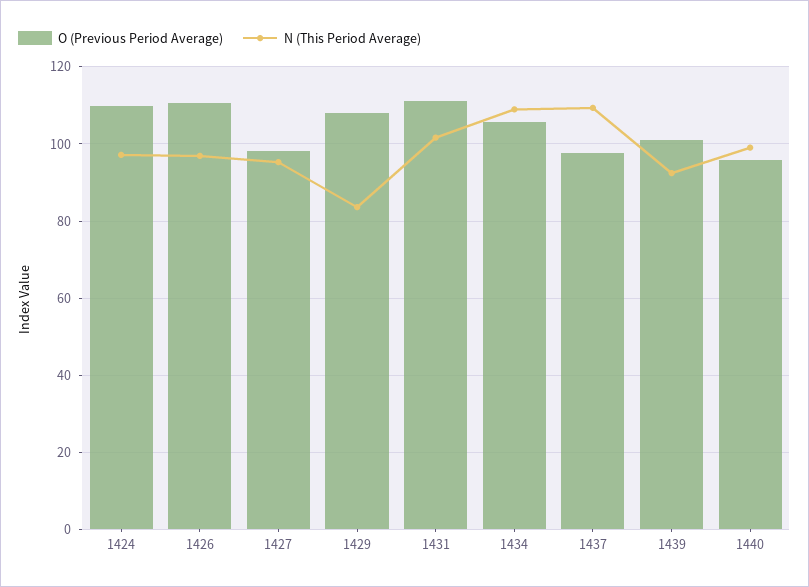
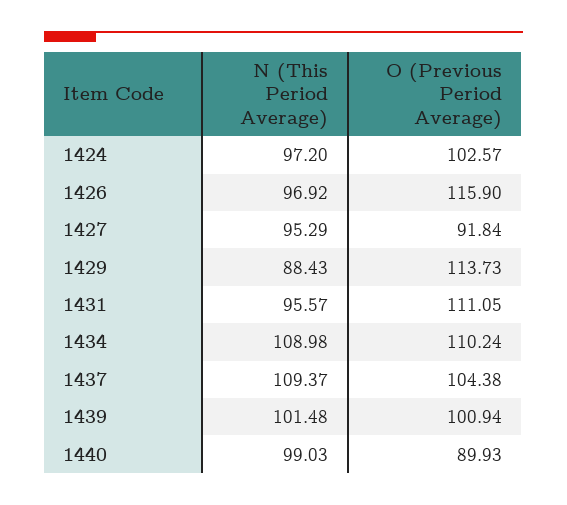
O (Previous Period Average), 1424: 110 -> 102.57
O (Previous Period Average), 1426: 110 -> 115.9
O (Previous Period Average), 1427: 98 -> 91.84
O (Previous Period Average), 1429: 108 -> 113.73
N (This Period Average), 1429: 84 -> 88.43
N (This Period Average), 1431: 102 -> 95.57
O (Previous Period Average), 1434: 106 -> 110.24
O (Previous Period Average), 1437: 98 -> 104.38
N (This Period Average), 1439: 92 -> 101.48
O (Previous Period Average), 1440: 96 -> 89.93

